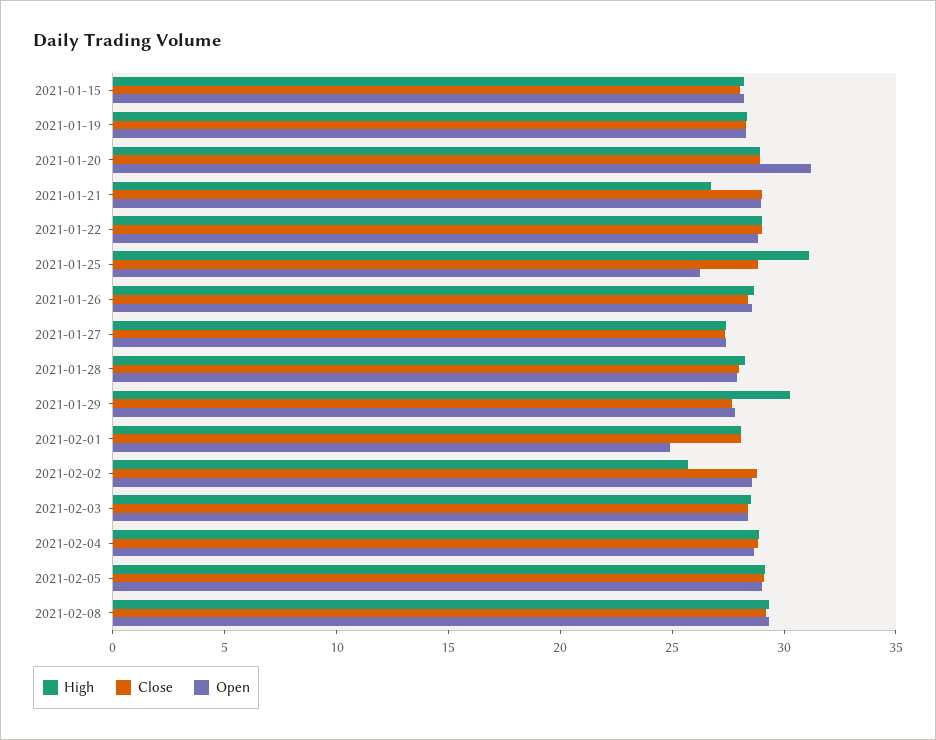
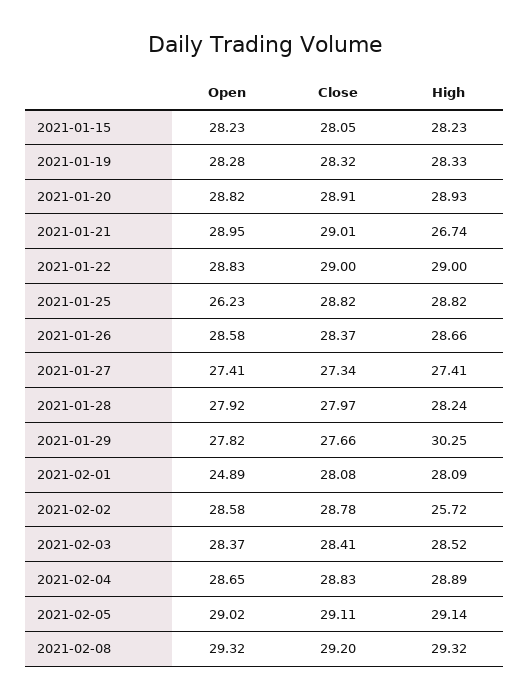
Open, 2021-01-20: 31 -> 28.82
High, 2021-01-25: 31 -> 28.82

